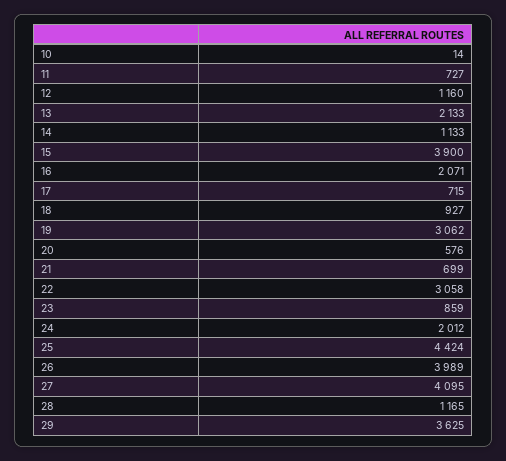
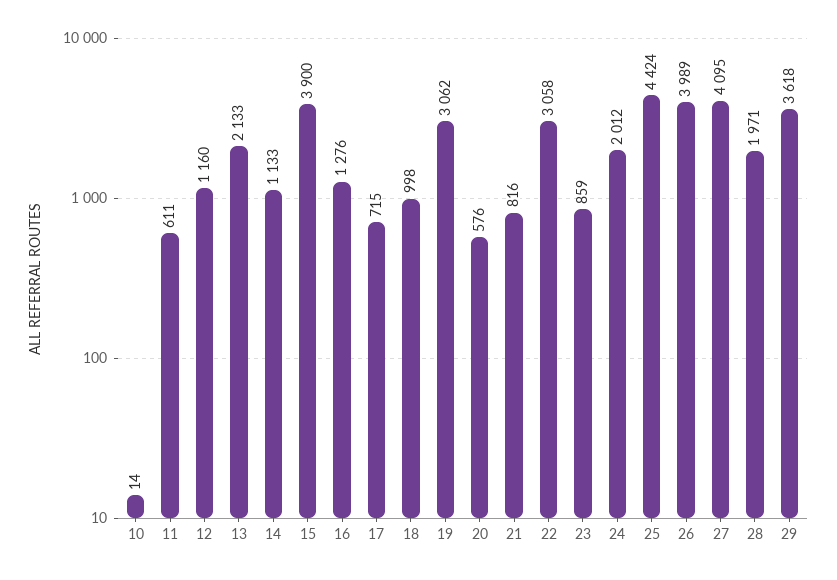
11: 727 -> 611
16: 2071 -> 1276
18: 927 -> 998
21: 699 -> 816
28: 1165 -> 1971
29: 3625 -> 3618

